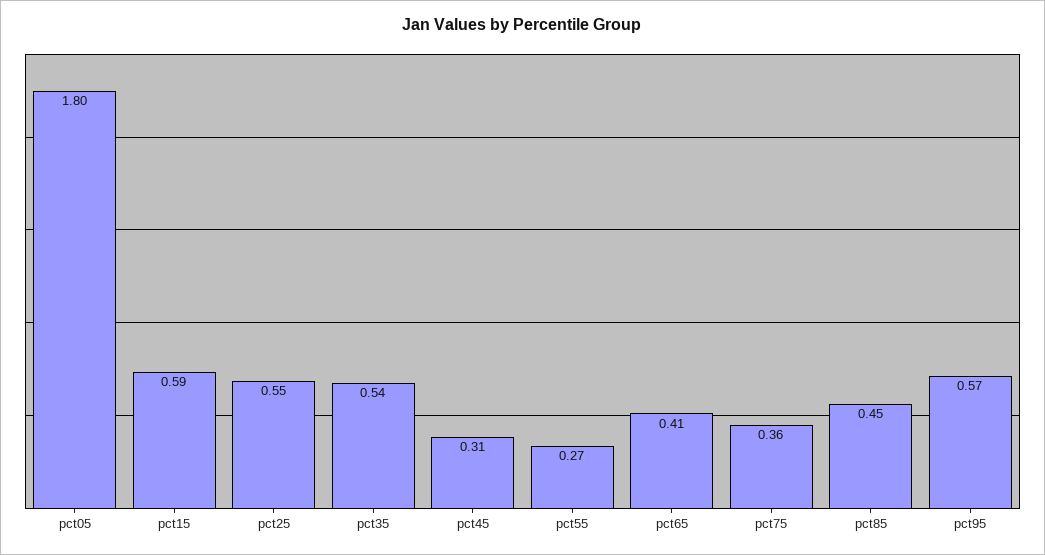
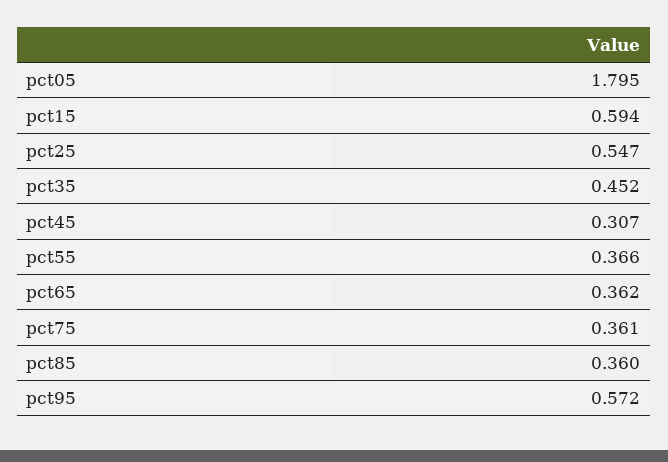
pct35: 0.54 -> 0.452
pct55: 0.27 -> 0.366
pct65: 0.41 -> 0.362
pct85: 0.45 -> 0.36

